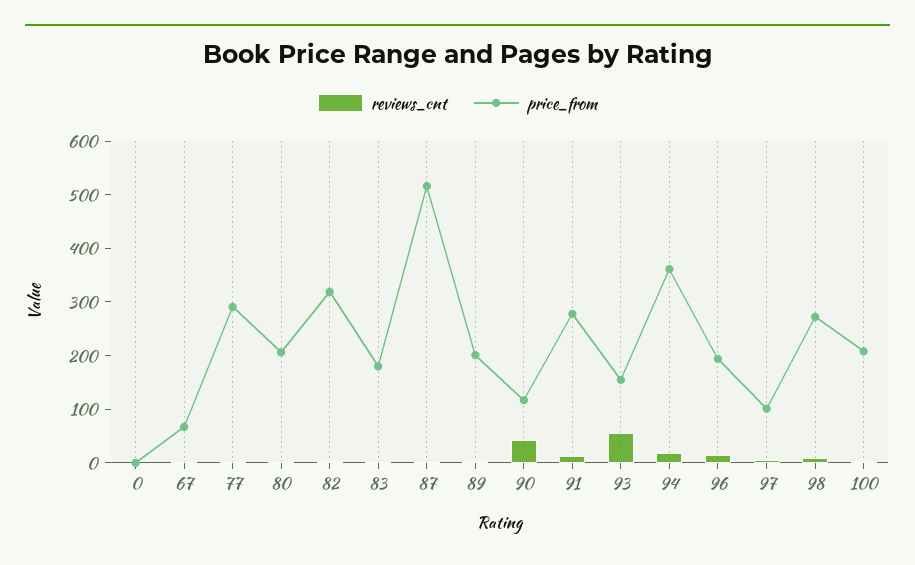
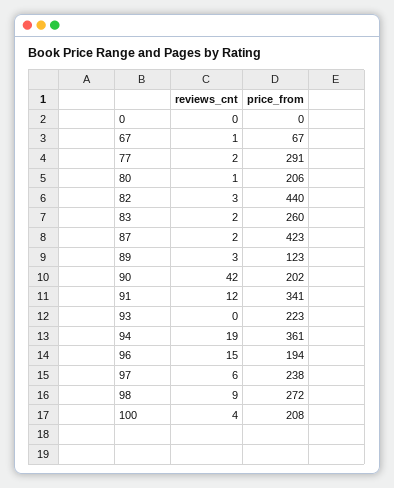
price_from, 82: 320 -> 440
price_from, 83: 180 -> 260
price_from, 87: 520 -> 423
price_from, 89: 200 -> 123
price_from, 90: 120 -> 202
price_from, 91: 280 -> 341
reviews_cnt, 93: 60 -> 0
price_from, 93: 160 -> 223
price_from, 97: 100 -> 238

